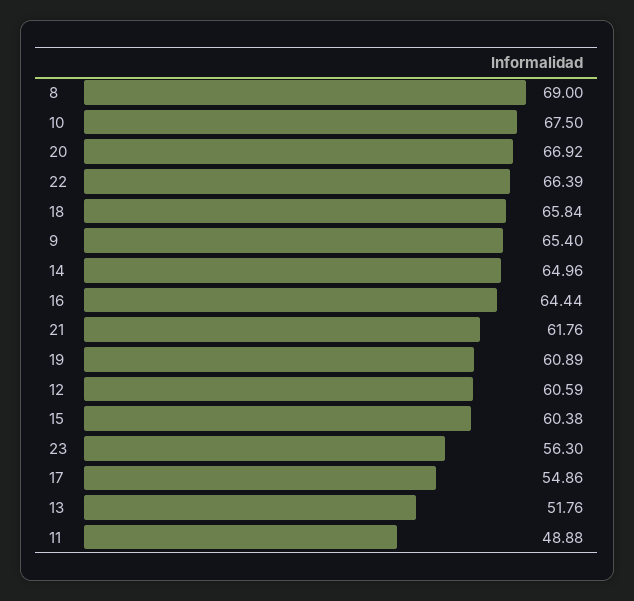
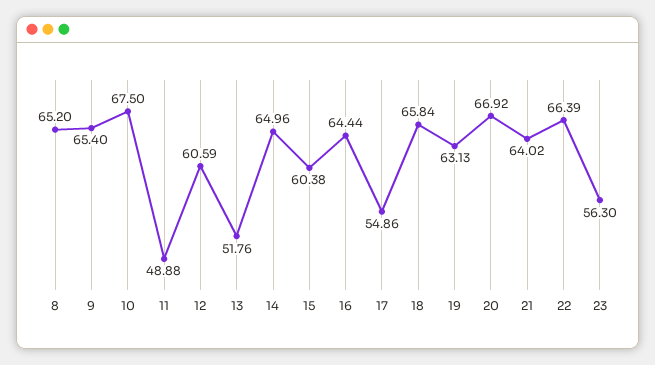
8: 69 -> 65.2
21: 61.76 -> 64.02
19: 60.89 -> 63.13

